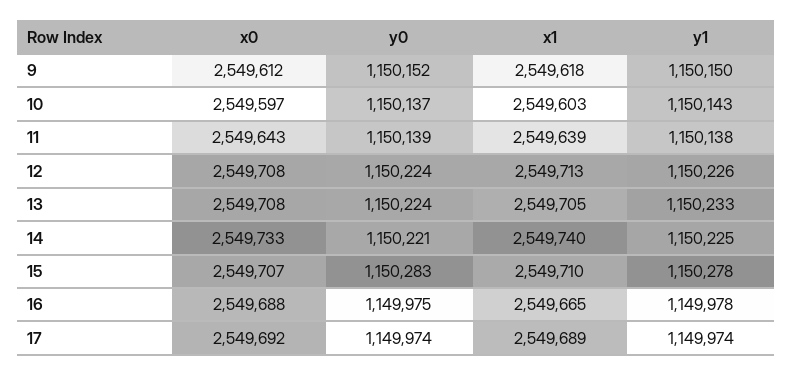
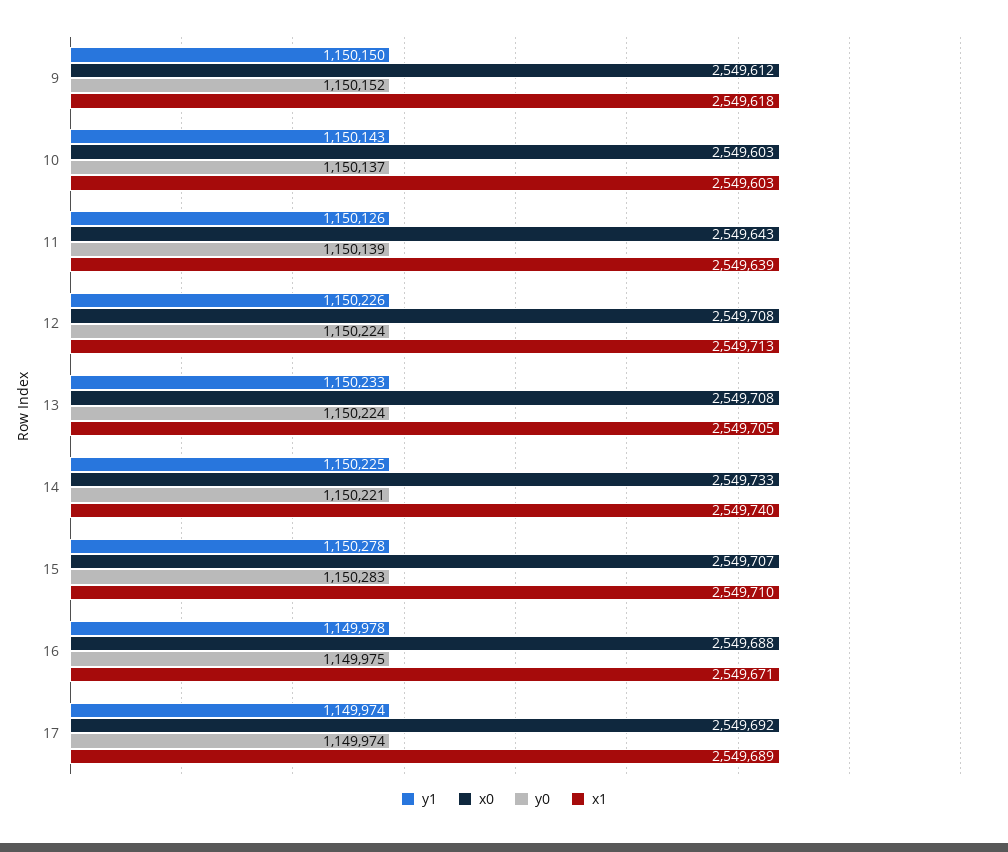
x0, 10: 2549597 -> 2549603
y1, 11: 1150138 -> 1150126
x1, 16: 2549665 -> 2549671

